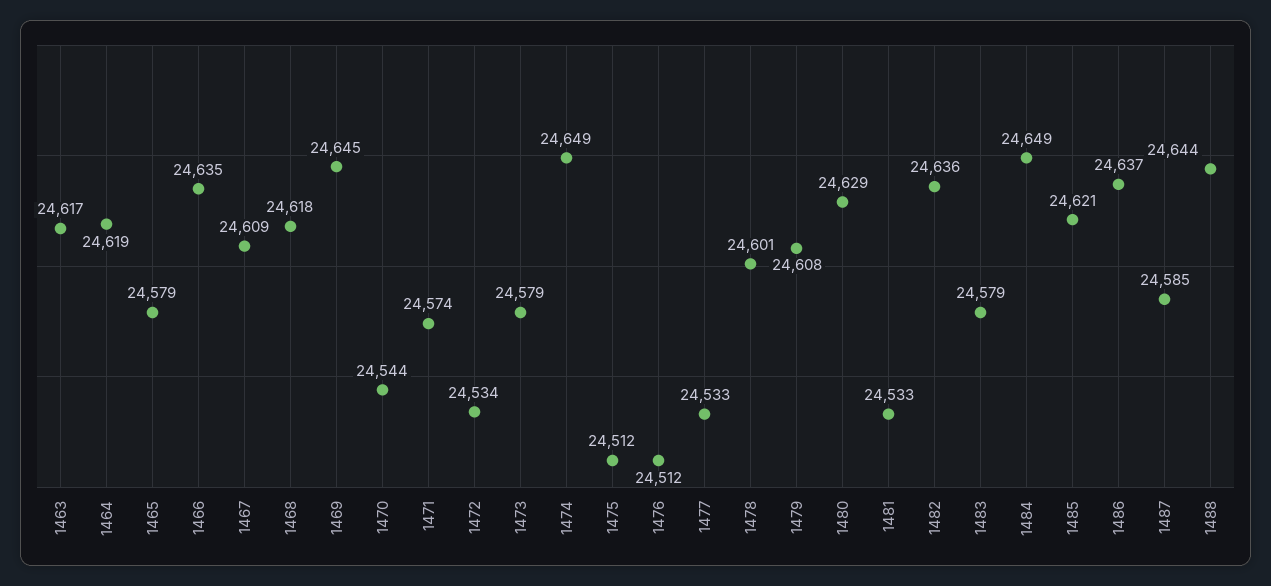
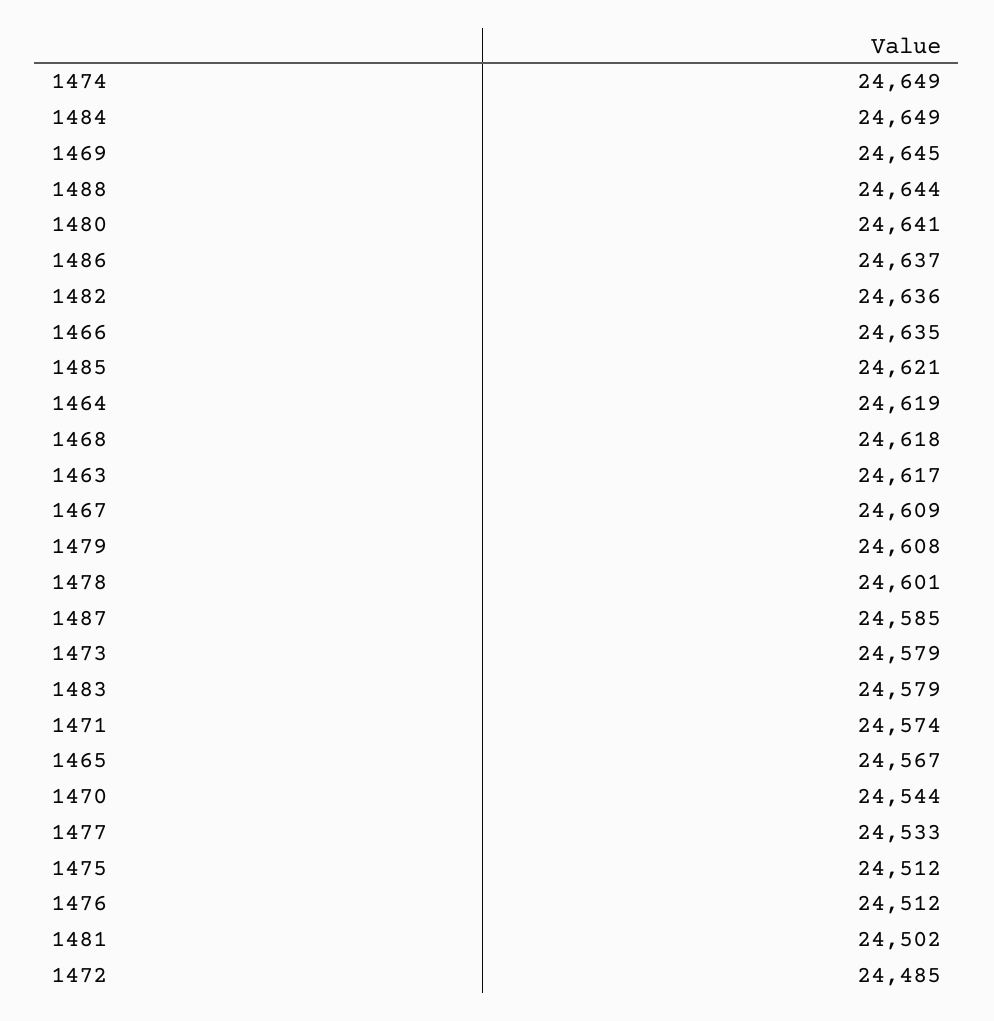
1465: 24579 -> 24567
1472: 24534 -> 24485
1480: 24629 -> 24641
1481: 24533 -> 24502

